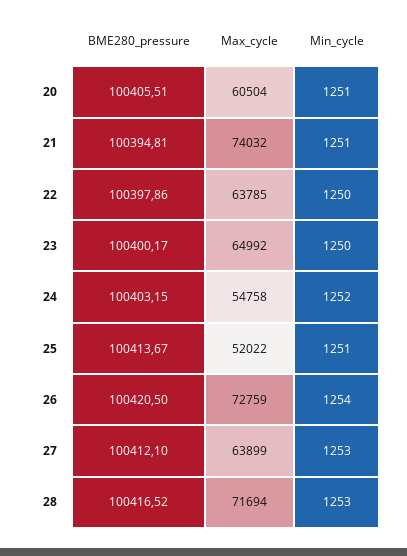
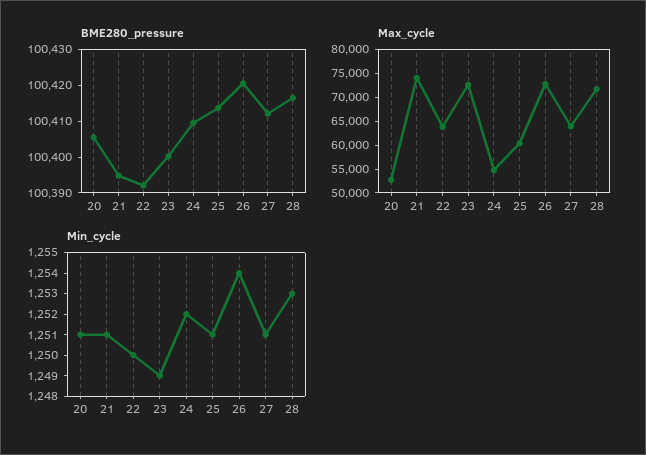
Max_cycle, 20: 60504 -> 52500
BME280_pressure, 22: 100397.86 -> 100392.5
Max_cycle, 23: 64992 -> 72500
Min_cycle, 23: 1250 -> 1249
BME280_pressure, 24: 100403.15 -> 100410
Max_cycle, 25: 52022 -> 60000
Min_cycle, 27: 1253 -> 1251

